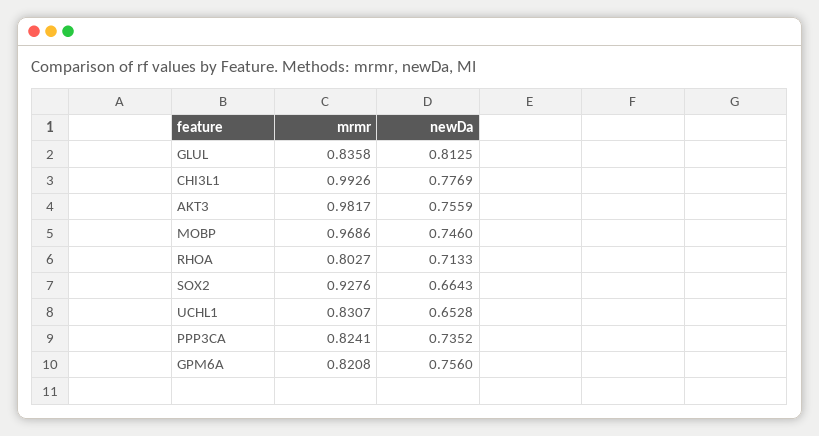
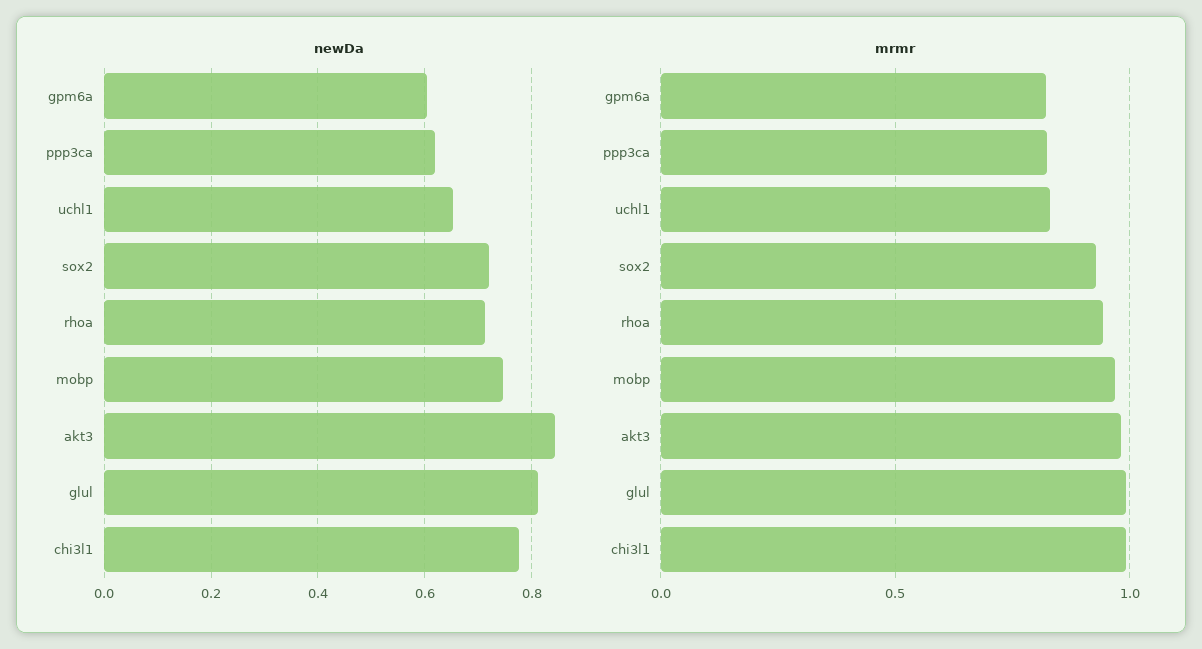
mrmr, GLUL: 0.8358 -> 1
newDa, AKT3: 0.7559 -> 0.84
mrmr, RHOA: 0.8027 -> 0.95
newDa, SOX2: 0.6643 -> 0.72
newDa, PPP3CA: 0.7352 -> 0.62
newDa, GPM6A: 0.756 -> 0.6

